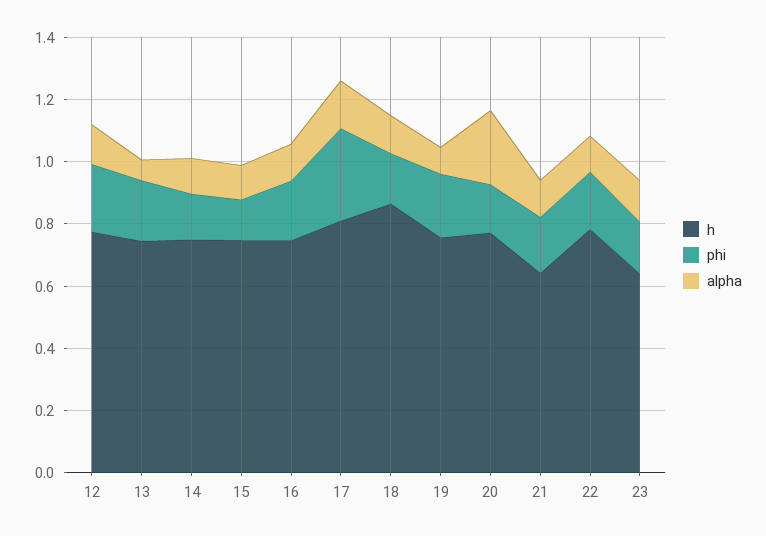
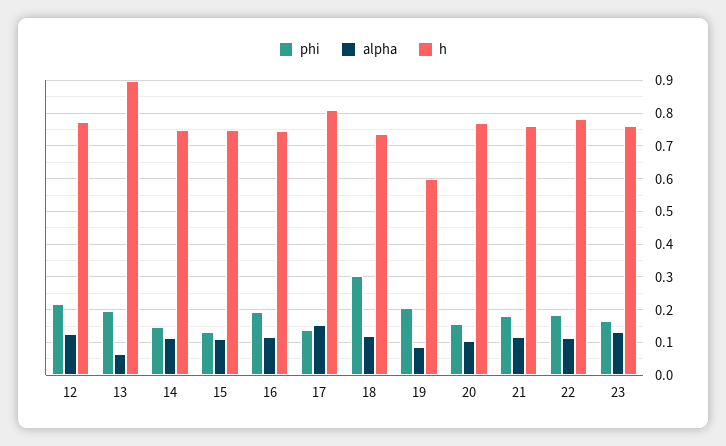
h, 13: 0.75 -> 0.9
phi, 17: 0.3 -> 0.14
h, 18: 0.85 -> 0.74
phi, 18: 0.15 -> 0.3
h, 19: 0.75 -> 0.6
alpha, 20: 0.25 -> 0.1
h, 21: 0.65 -> 0.76
h, 23: 0.65 -> 0.76

